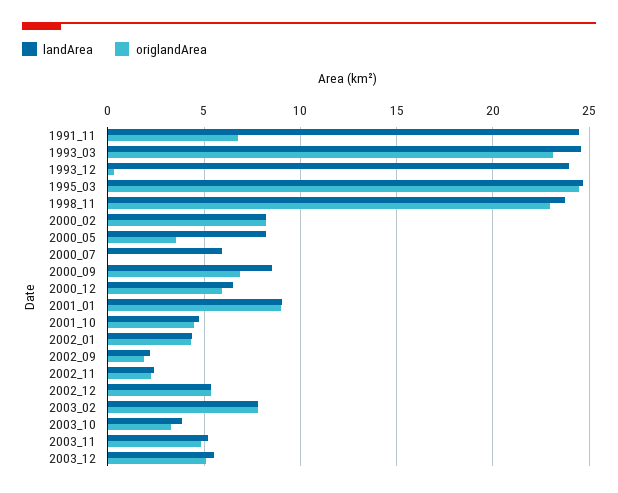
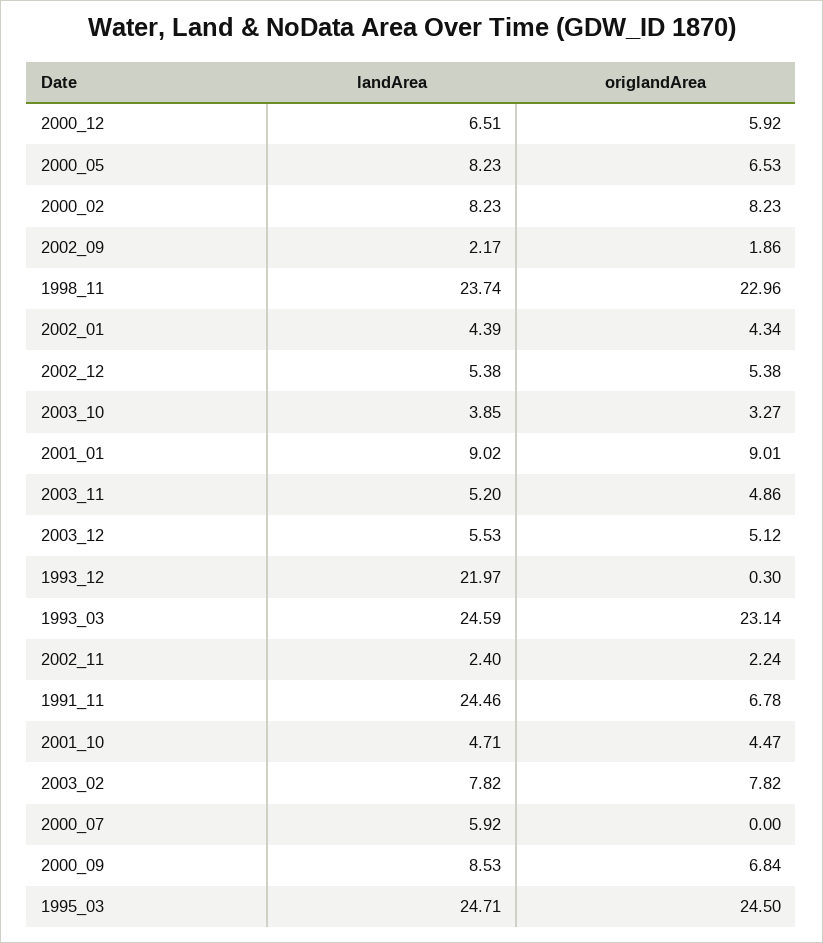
landArea, 1993_12: 24 -> 21.97
origlandArea, 2000_05: 3.5 -> 6.53

